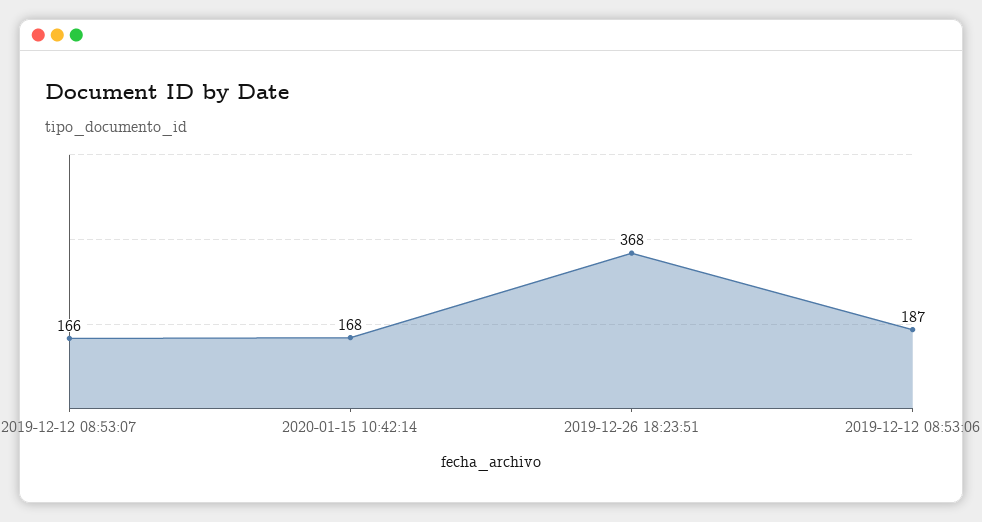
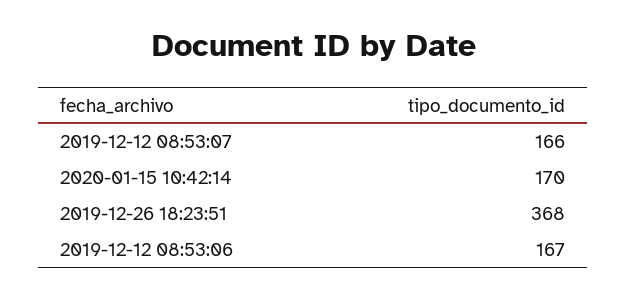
2020-01-15 10:42:14: 168 -> 170
2019-12-12 08:53:06: 187 -> 167

